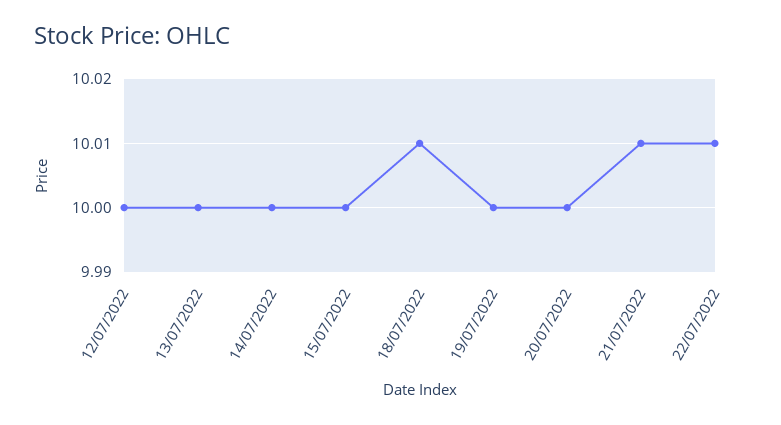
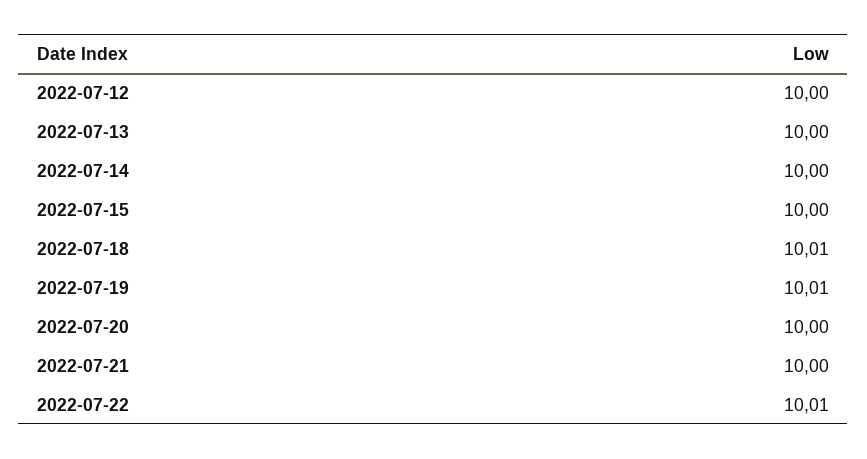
19/07/2022: 10 -> 10.01
21/07/2022: 10.01 -> 10

